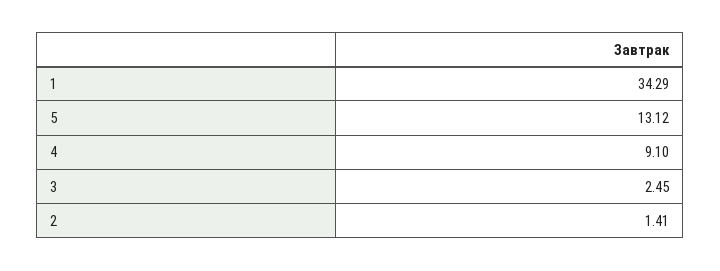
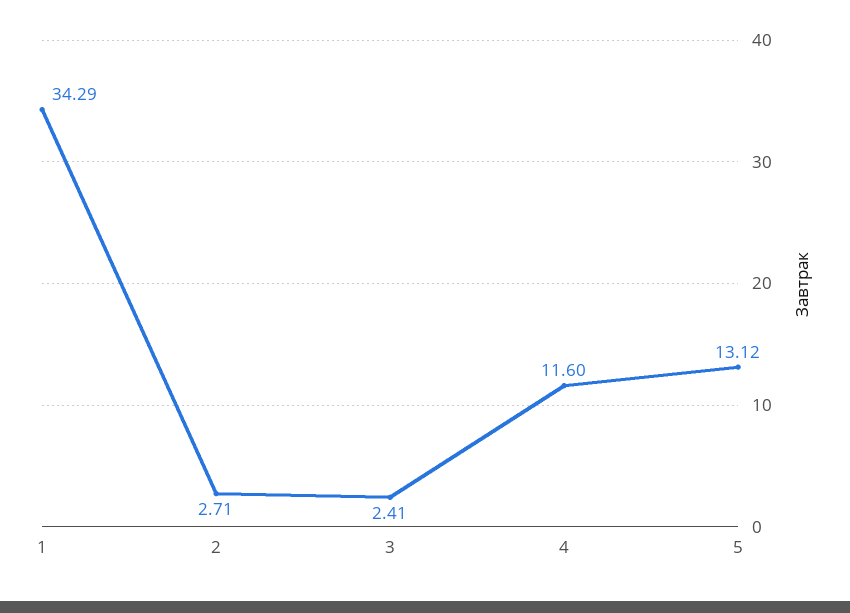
4: 9.1 -> 11.6
3: 2.45 -> 2.41
2: 1.41 -> 2.71

